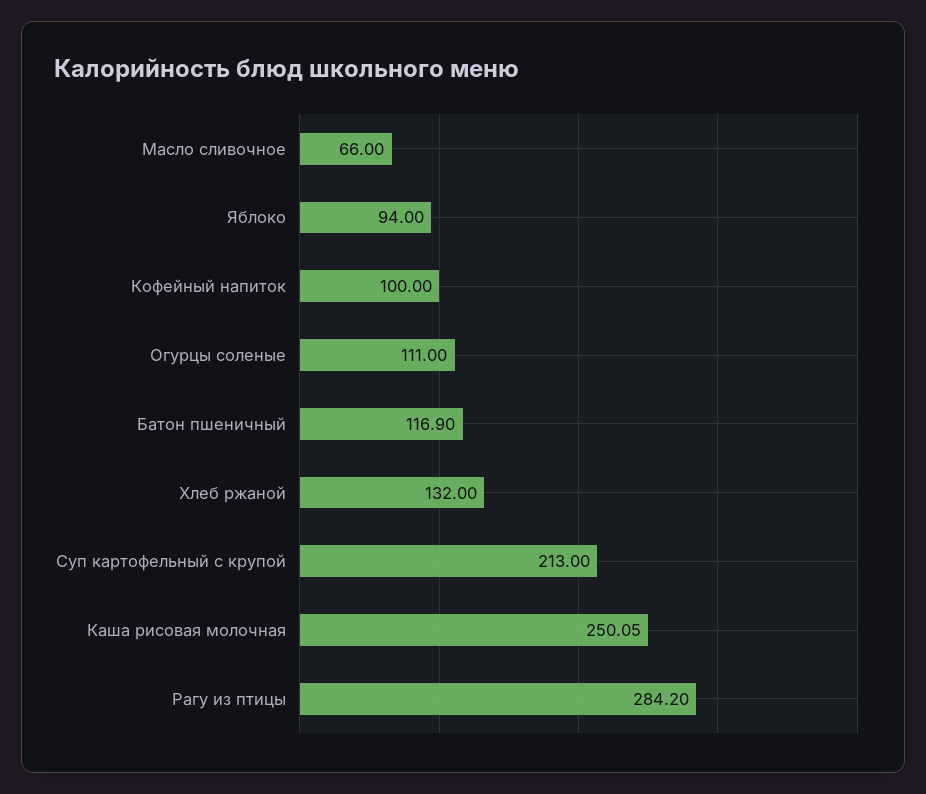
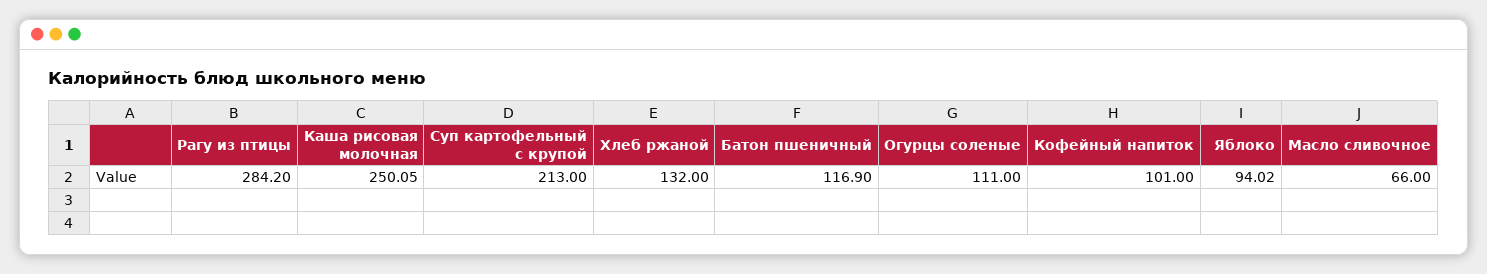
Яблоко: 94 -> 94.02
Кофейный напиток: 100 -> 101

